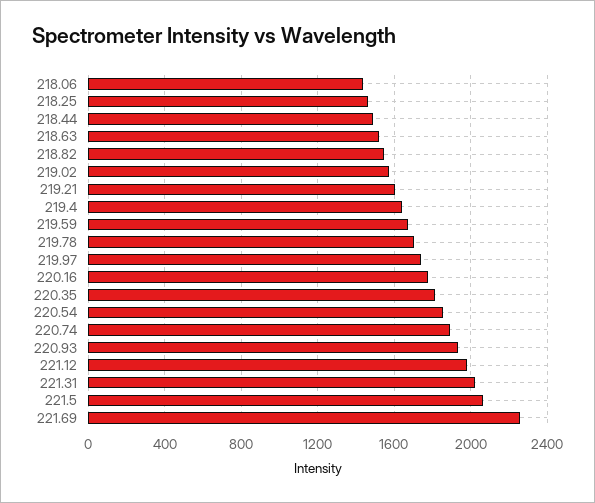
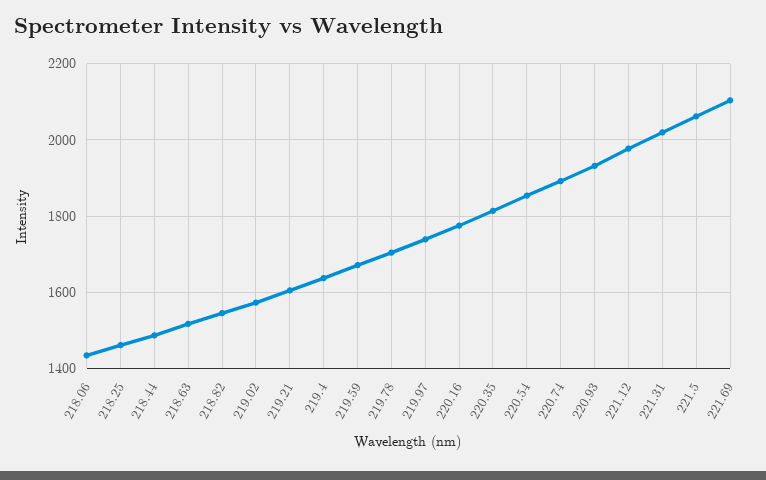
221.69: 2250 -> 2100

